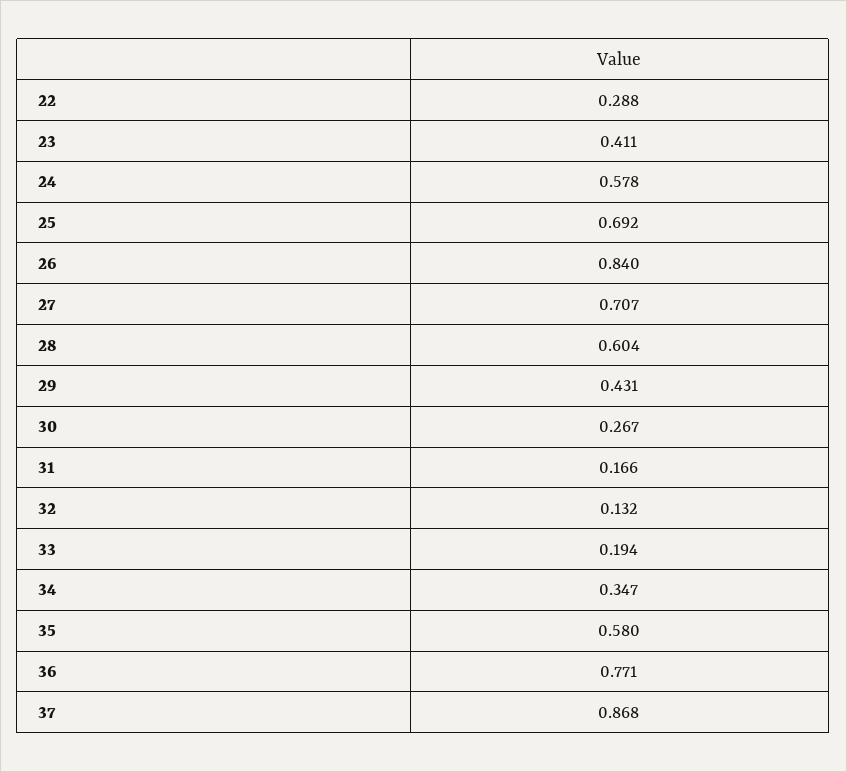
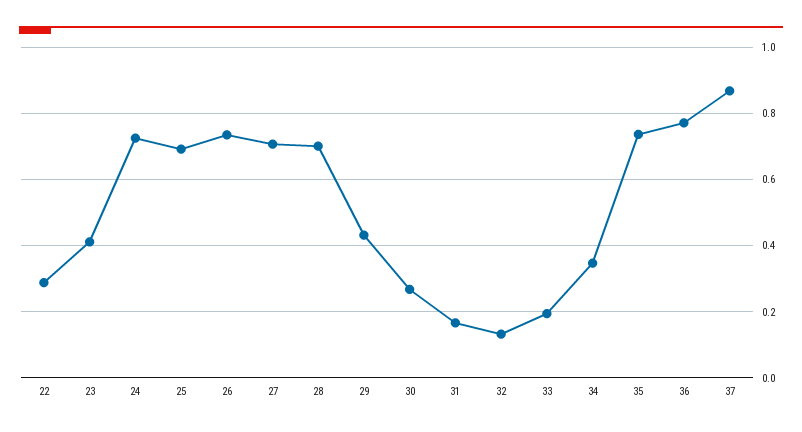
24: 0.578 -> 0.72
26: 0.84 -> 0.74
28: 0.604 -> 0.7
35: 0.58 -> 0.74

